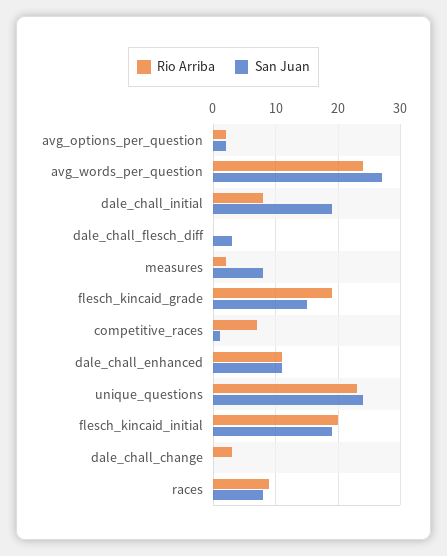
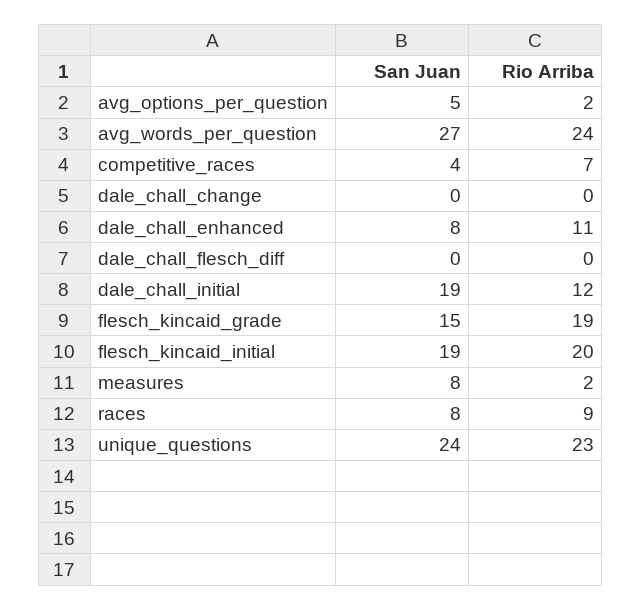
San Juan, avg_options_per_question: 2 -> 5
Rio Arriba, dale_chall_initial: 8 -> 12
San Juan, dale_chall_flesch_diff: 3 -> 0
San Juan, competitive_races: 1 -> 4
San Juan, dale_chall_enhanced: 11 -> 8
Rio Arriba, dale_chall_change: 3 -> 0

